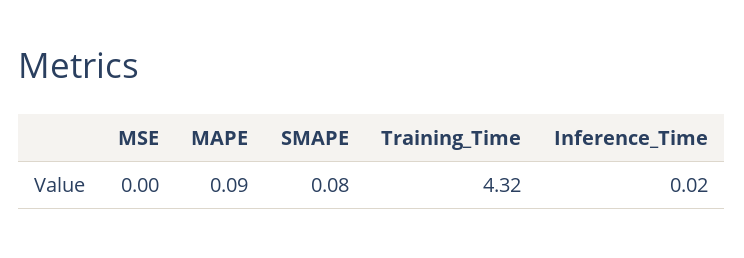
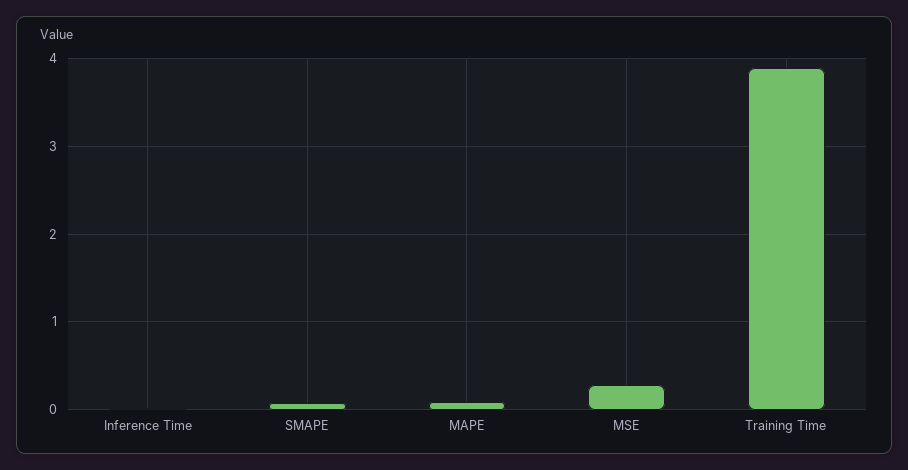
MSE: 0 -> 0.3
Training_Time: 4.32 -> 3.9

